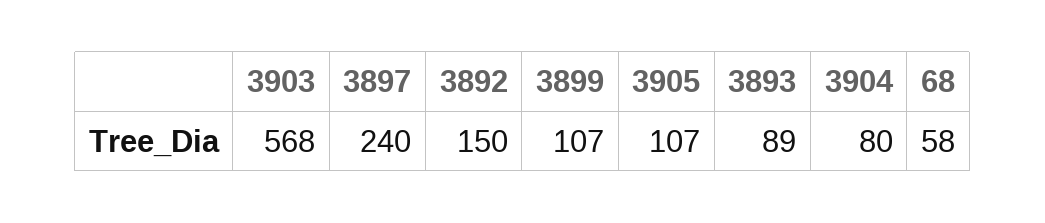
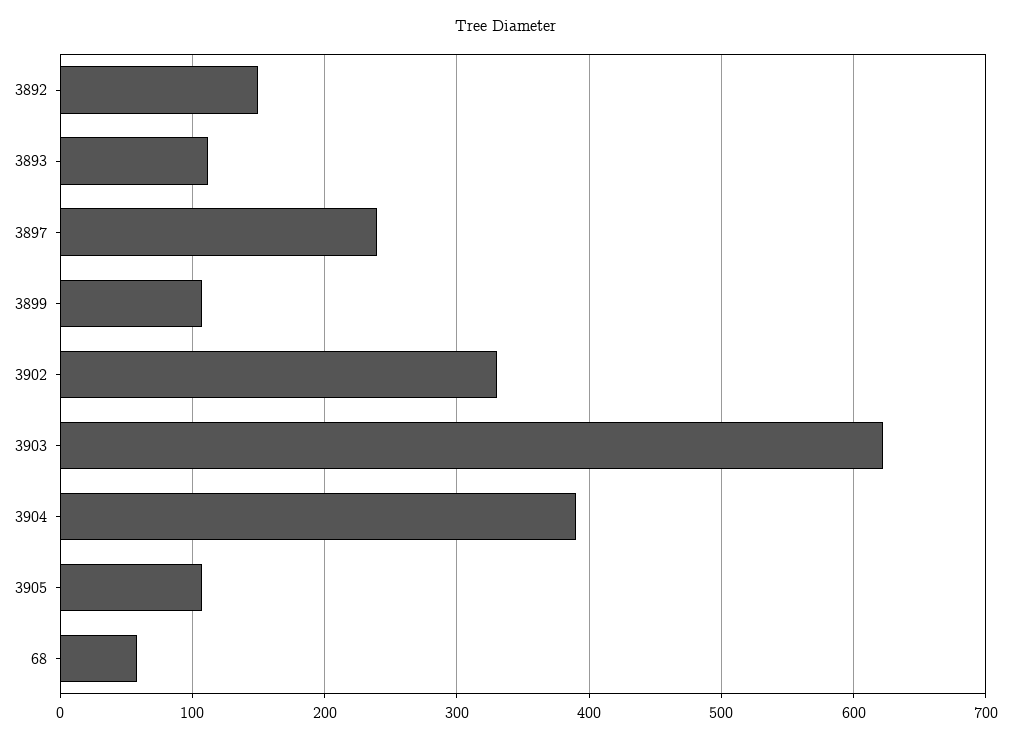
3903: 568 -> 620
3893: 89 -> 110
3904: 80 -> 390
3902: none -> 330

